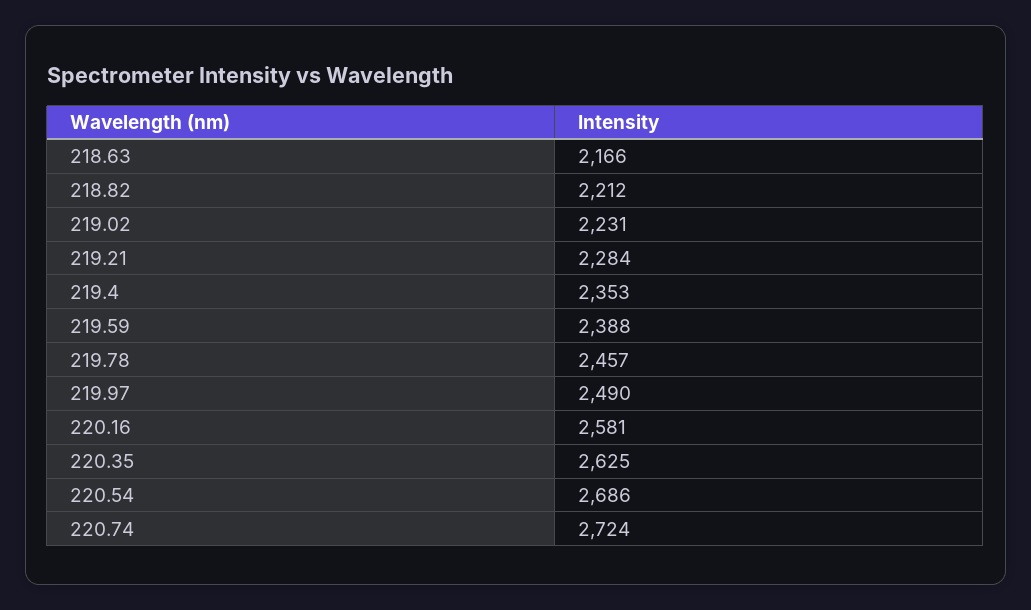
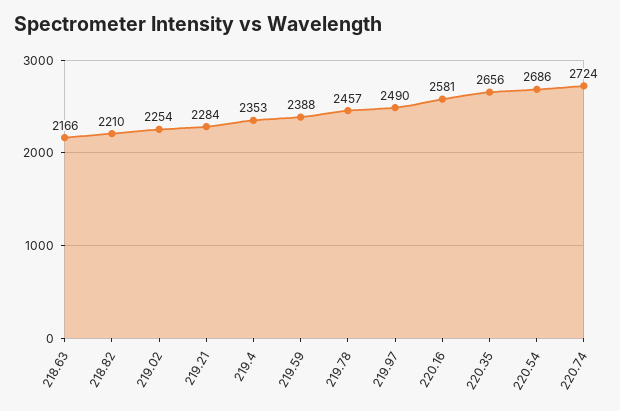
218.82: 2212 -> 2210
219.02: 2231 -> 2254
220.35: 2625 -> 2656

